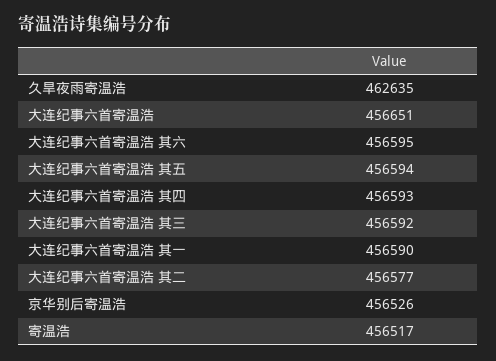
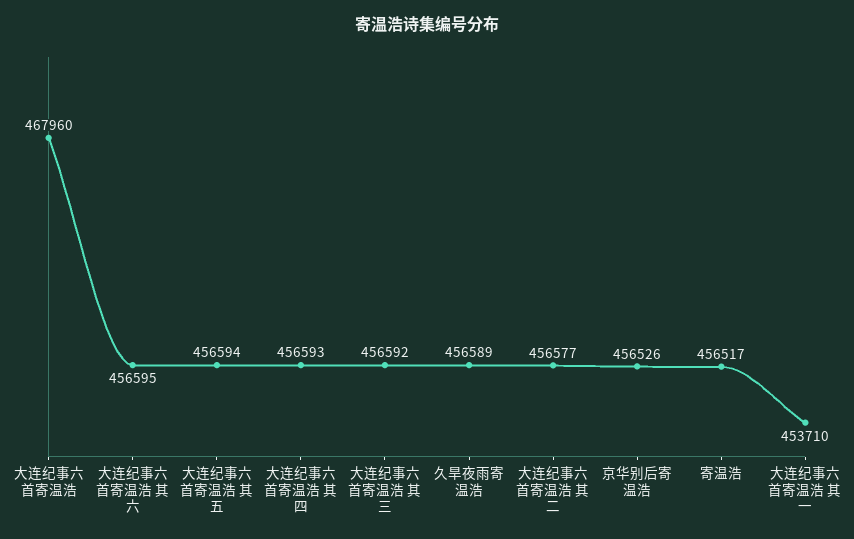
久旱夜雨寄温浩: 462635 -> 456589
大连纪事六首寄温浩: 456651 -> 467960
大连纪事六首寄温浩 其一: 456590 -> 453710

